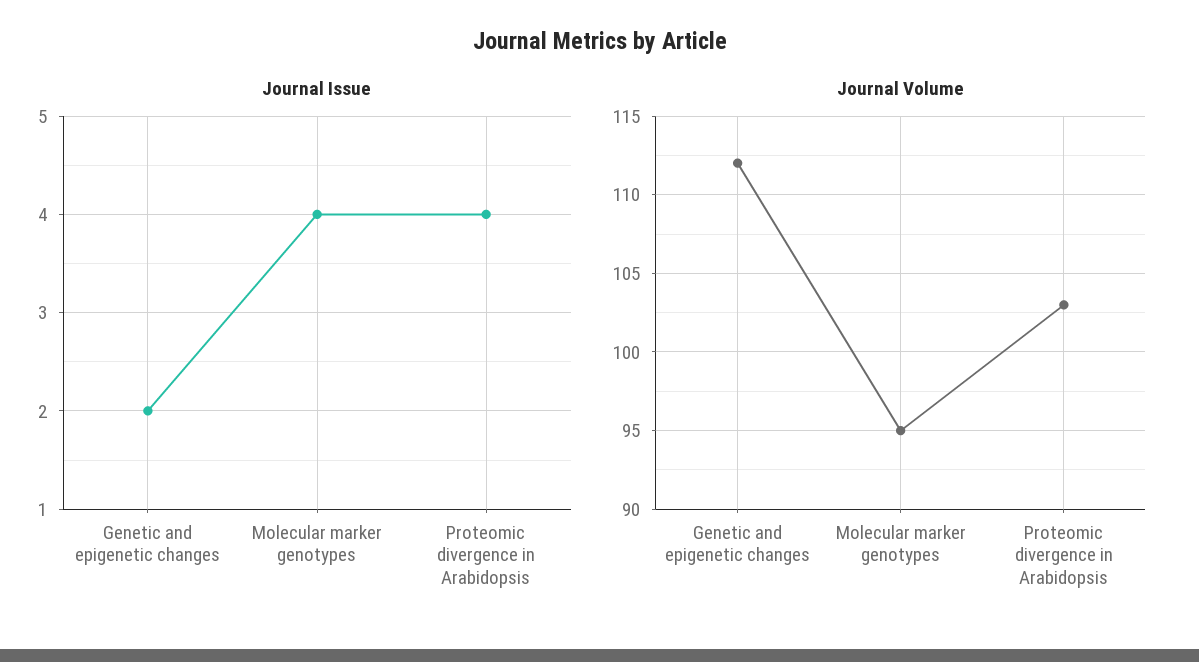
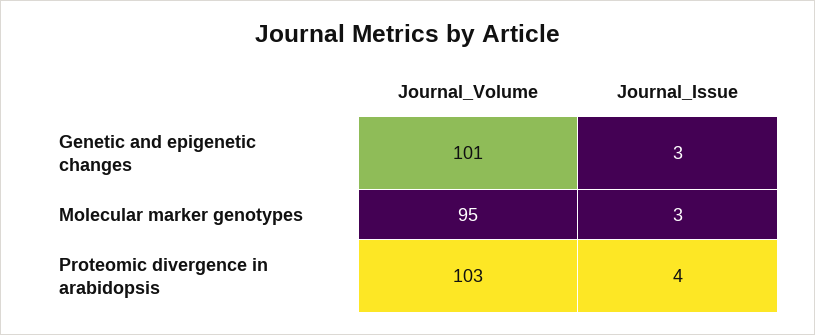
Journal Issue, Genetic and epigenetic changes: 2 -> 3
Journal Issue, Molecular marker genotypes: 4 -> 3
Journal Volume, Genetic and epigenetic changes: 112 -> 101

